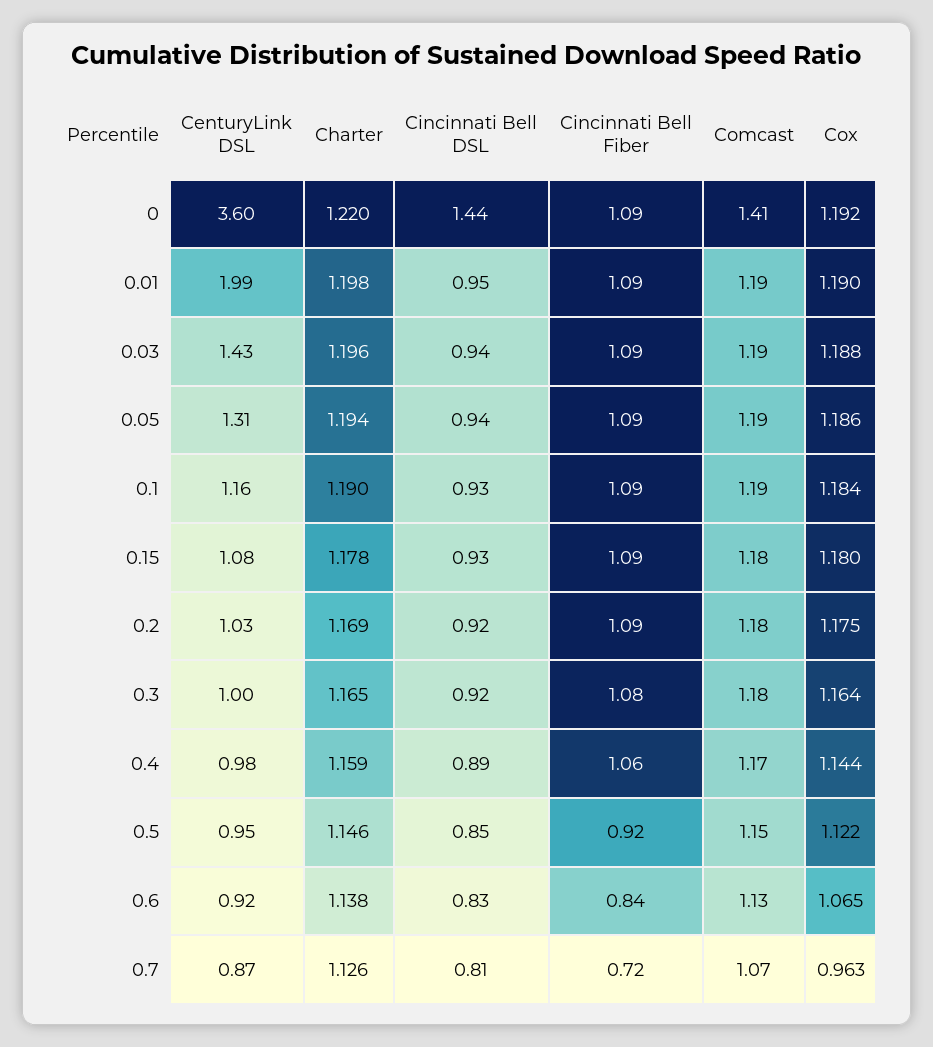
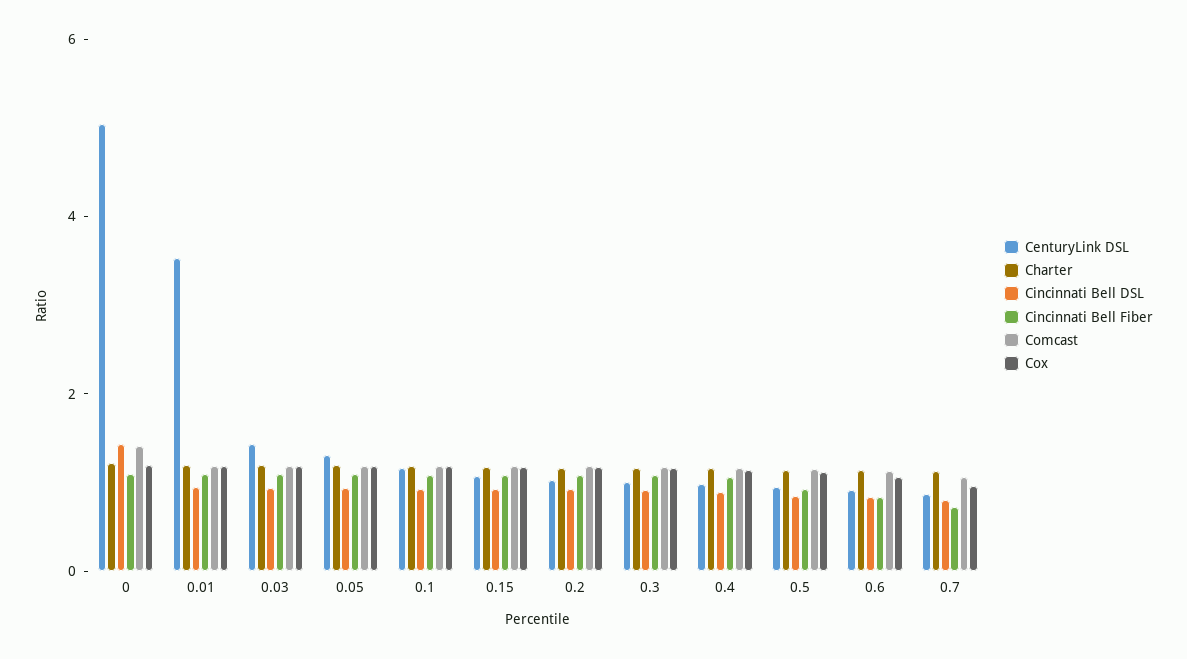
CenturyLink DSL, 0: 3.6 -> 5
CenturyLink DSL, 0.01: 1.99 -> 3.5

